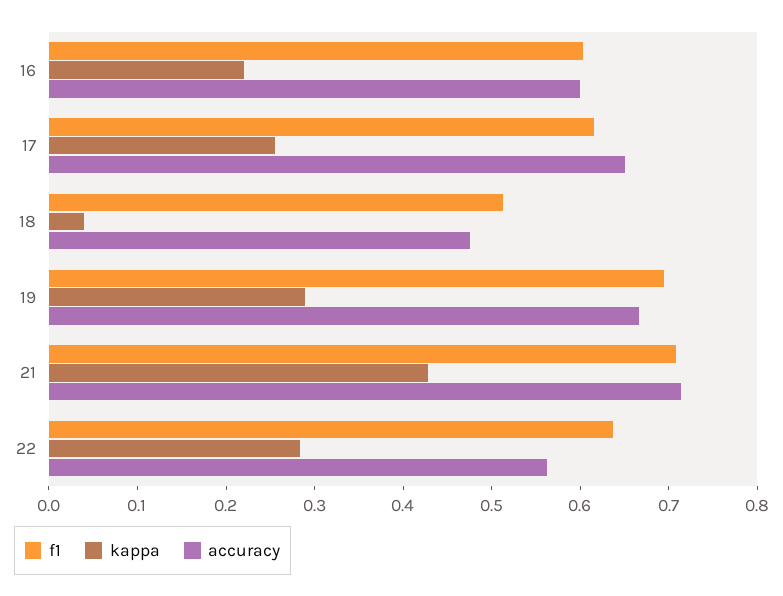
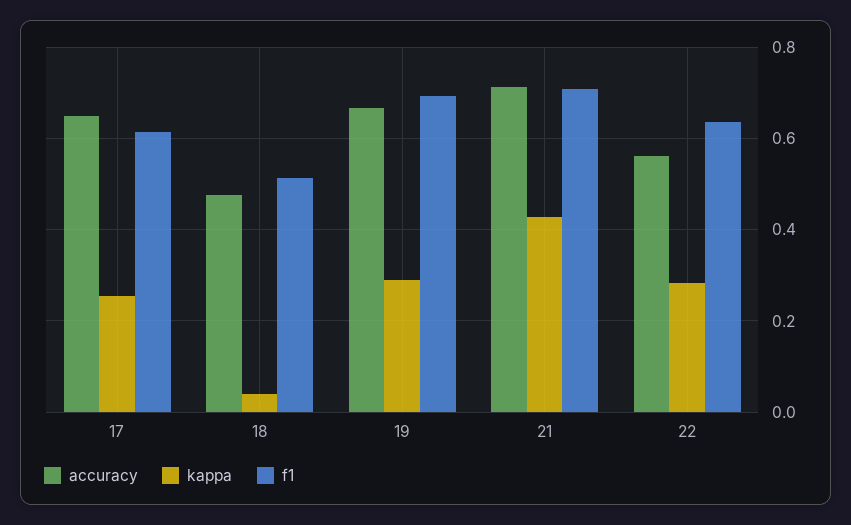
f1, 16: 0.6 -> none
kappa, 16: 0.22 -> none
accuracy, 16: 0.6 -> none

